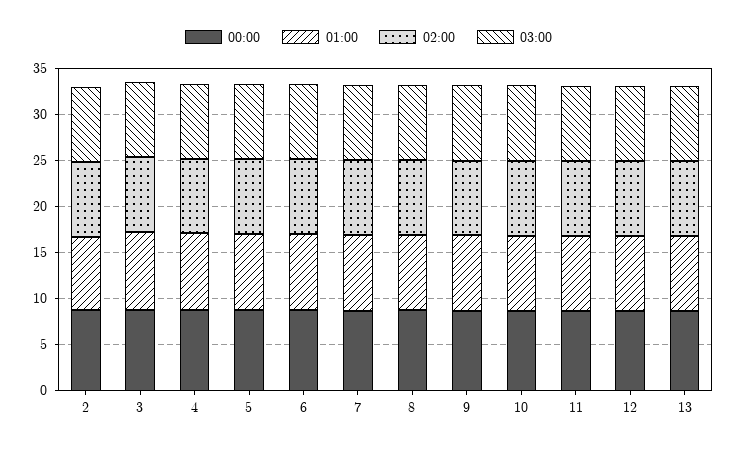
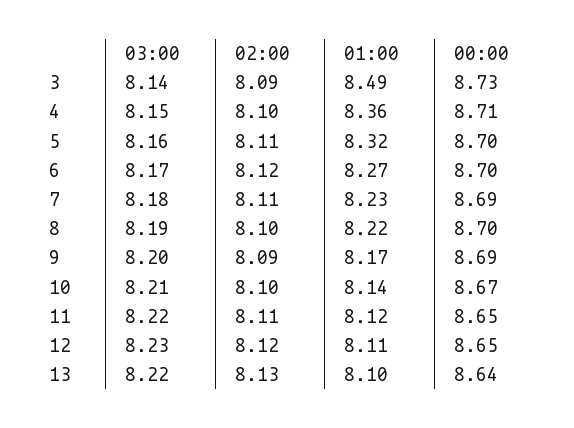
00:00, 2: 9 -> none
01:00, 2: 8 -> none
02:00, 2: 8 -> none
03:00, 2: 8 -> none

